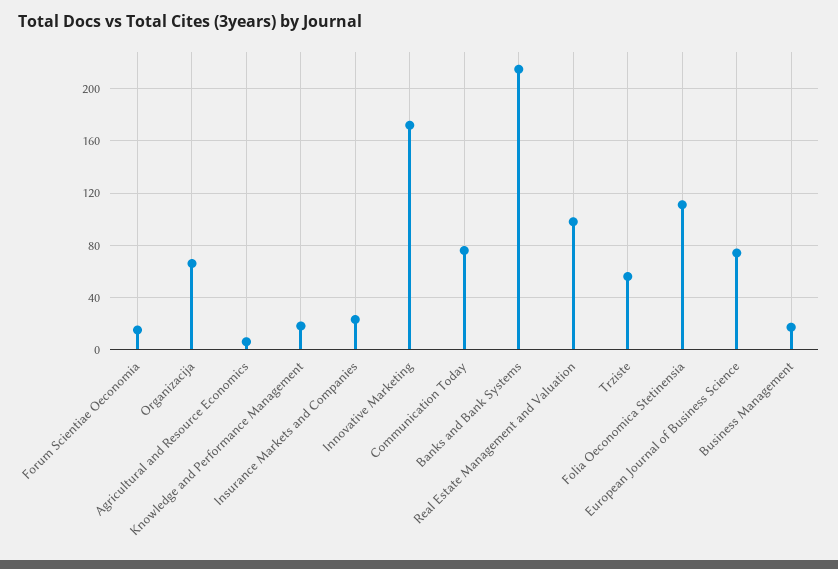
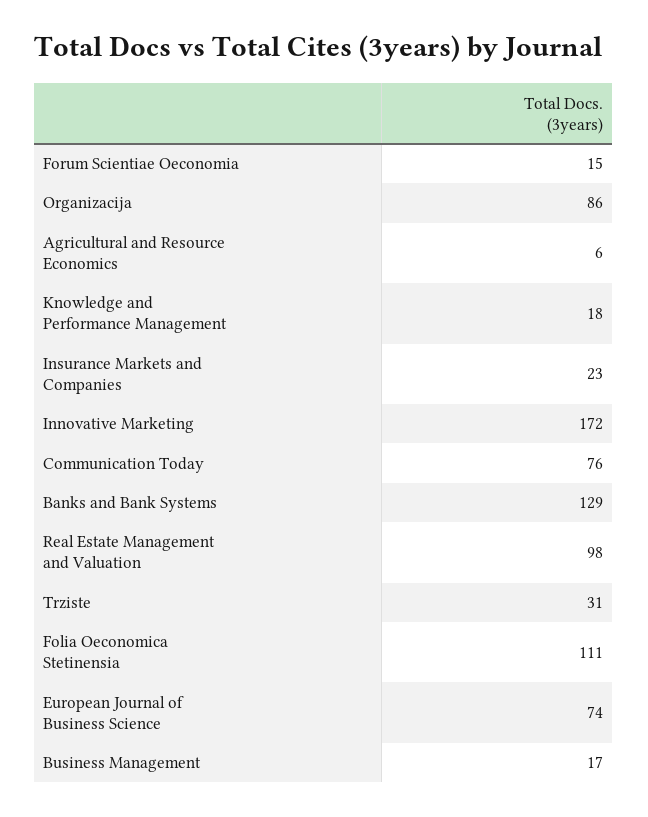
Organizacija: 65 -> 86
Banks and Bank Systems: 215 -> 129
Trziste: 55 -> 31

